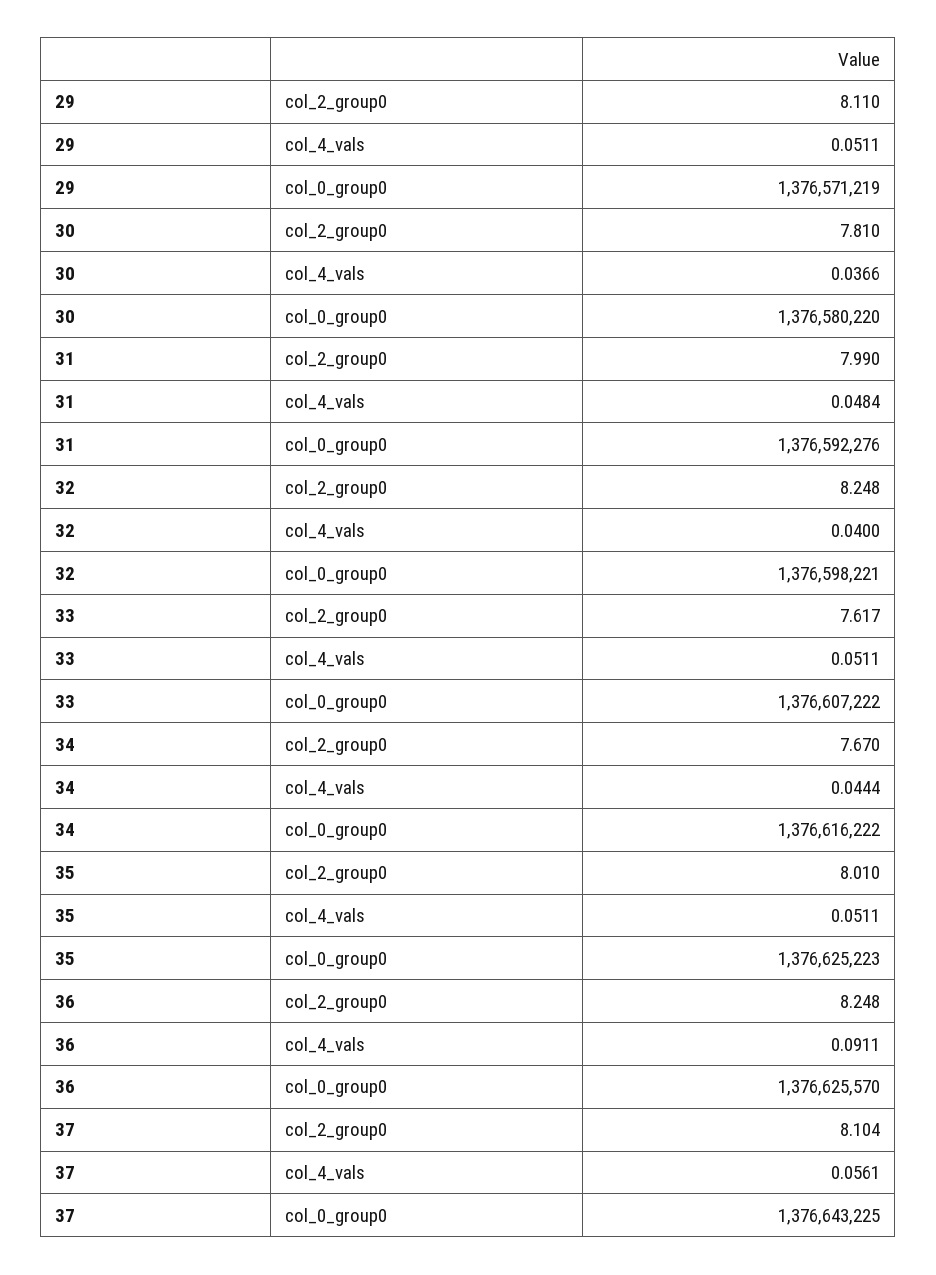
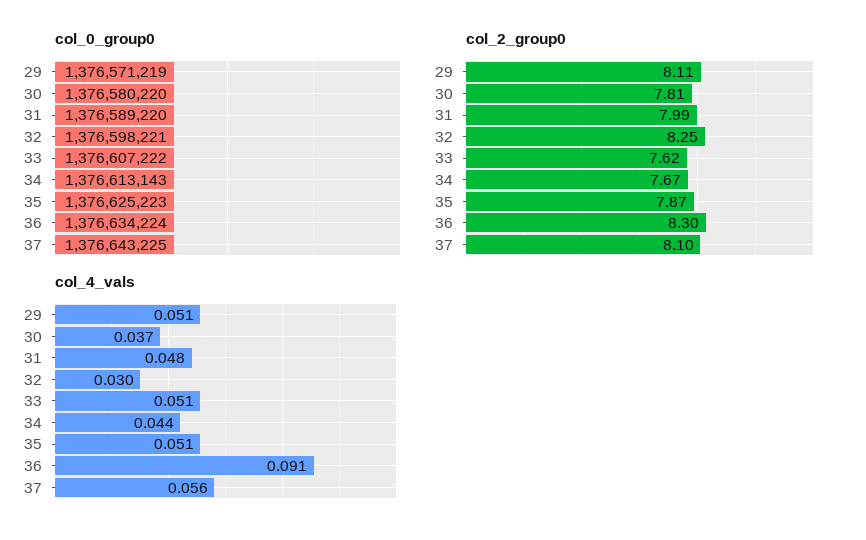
col_0_group0, 31: 1376592276 -> 1376589220
col_4_vals, 32: 0.04 -> 0.03
col_0_group0, 34: 1376616222 -> 1376613143
col_2_group0, 35: 8.01 -> 7.87
col_2_group0, 36: 8.248 -> 8.3
col_0_group0, 36: 1376625570 -> 1376634224

